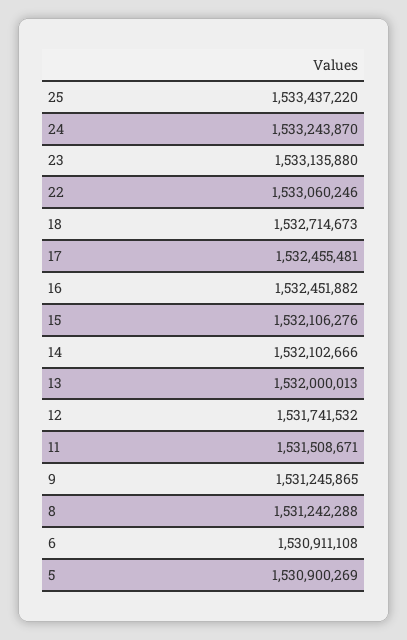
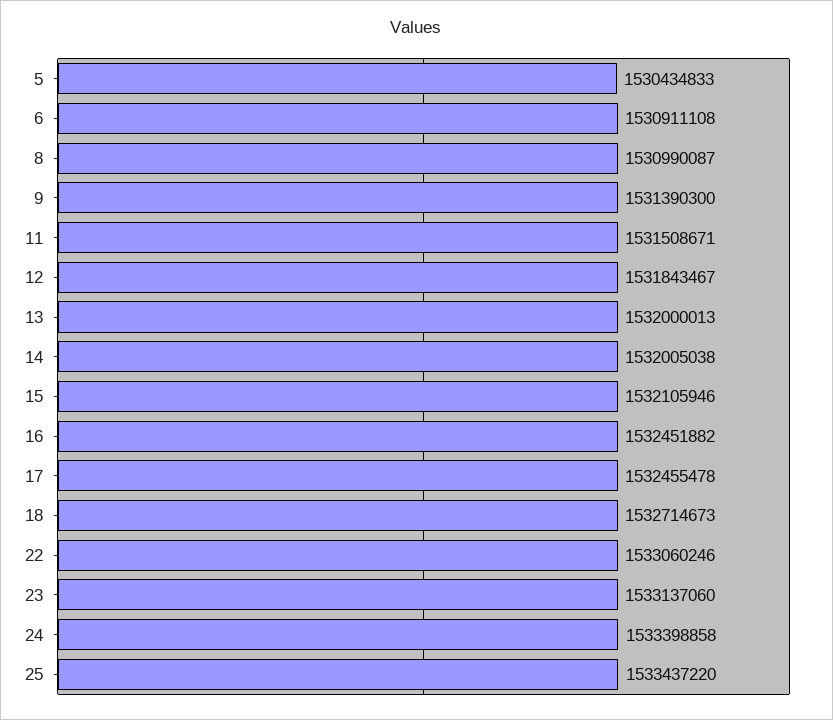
24: 1533243870 -> 1533398858
23: 1533135880 -> 1533137060
17: 1532455481 -> 1532455478
15: 1532106276 -> 1532105946
14: 1532102666 -> 1532005038
12: 1531741532 -> 1531843467
9: 1531245865 -> 1531390300
8: 1531242288 -> 1530990087
5: 1530900269 -> 1530434833

